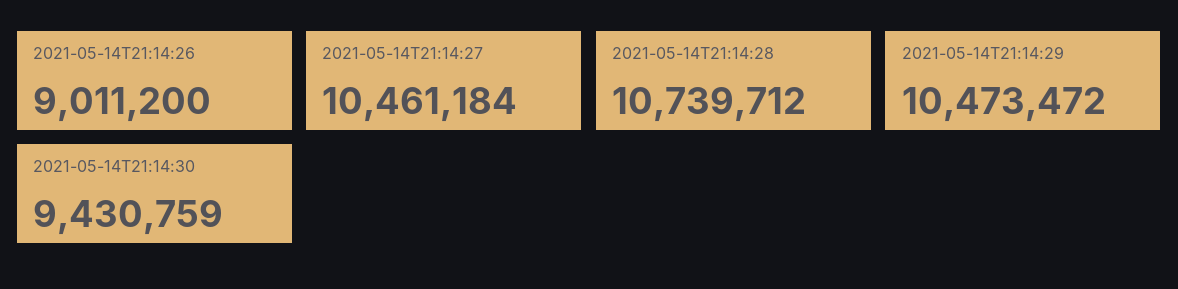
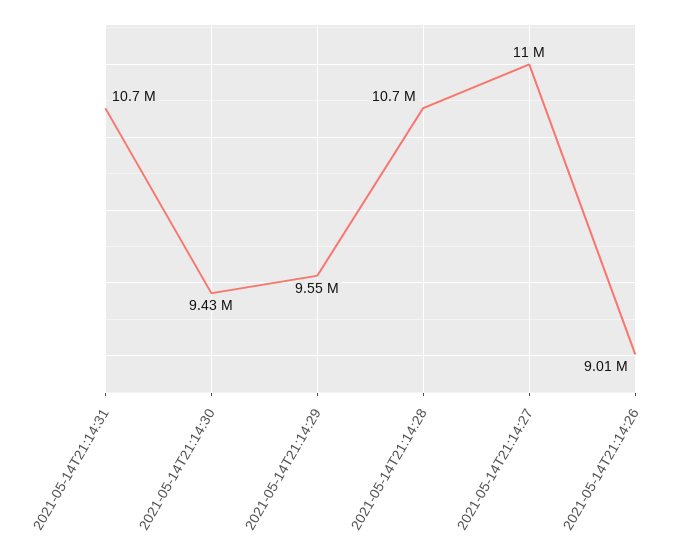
2021-05-14T21:14:27: 10461184 -> 11000000
2021-05-14T21:14:29: 10473472 -> 9550000
2021-05-14T21:14:31: none -> 10700000

